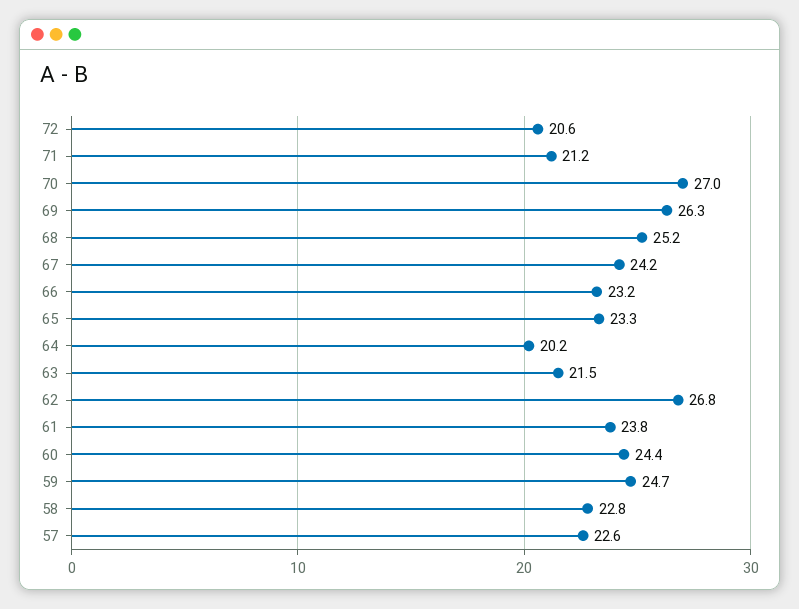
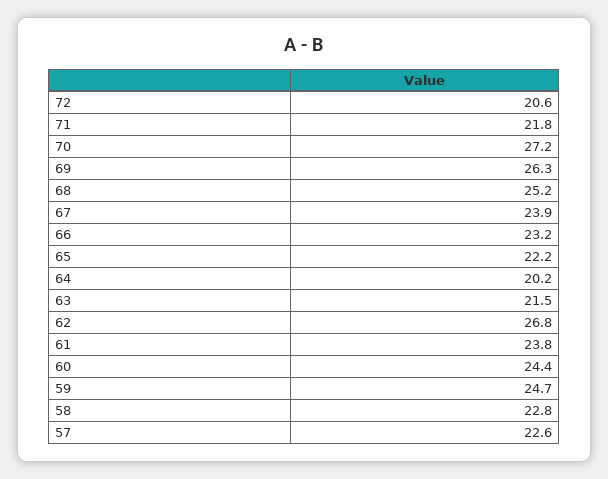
71: 21.2 -> 21.8
70: 27 -> 27.2
67: 24.2 -> 23.9
65: 23.3 -> 22.2

